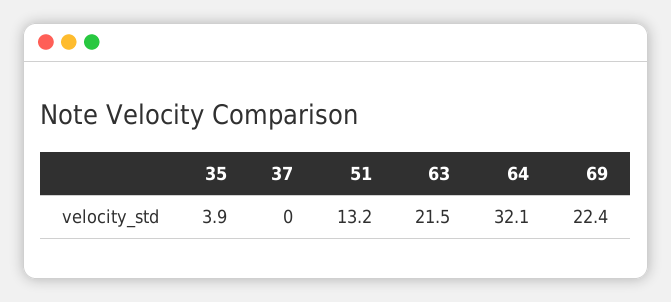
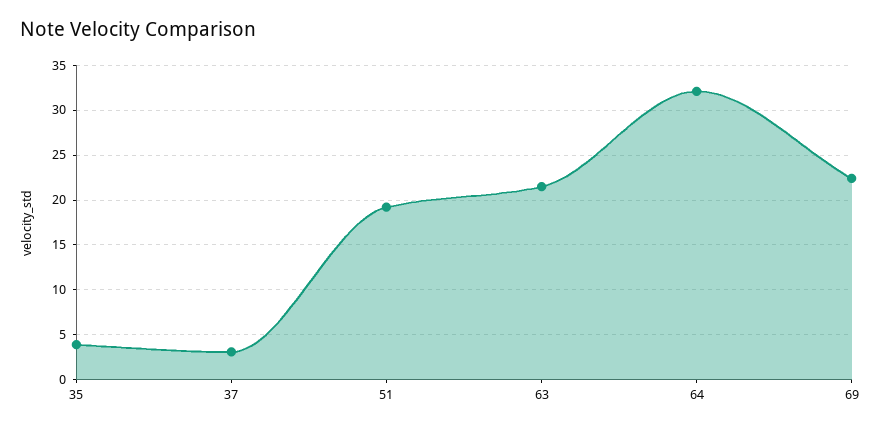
37: 0 -> 3
51: 13.2 -> 19

